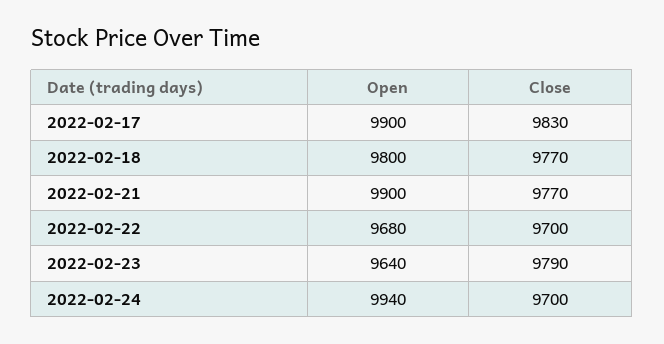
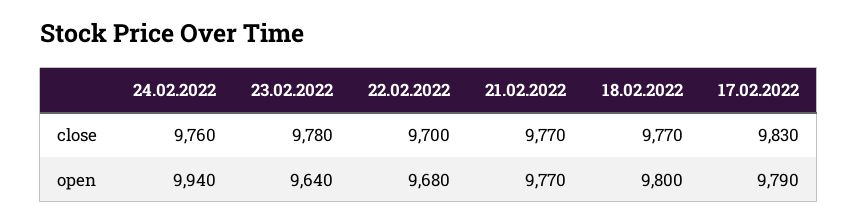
Open, 2022-02-17: 9900 -> 9790
Open, 2022-02-21: 9900 -> 9770
Close, 2022-02-23: 9790 -> 9780
Close, 2022-02-24: 9700 -> 9760

